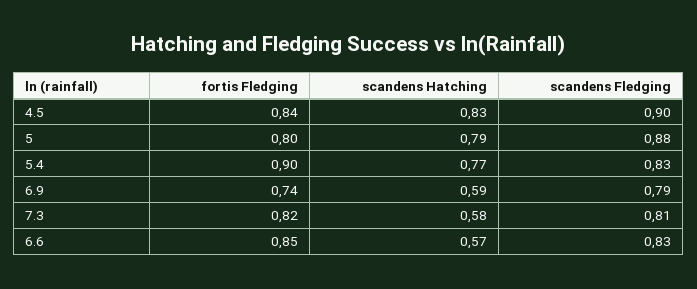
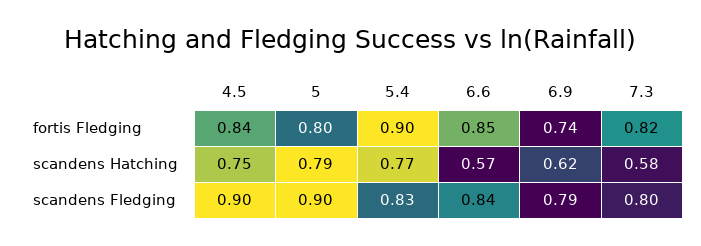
scandens Hatching, 4.5: 0.83 -> 0.75
scandens Fledging, 5: 0.88 -> 0.9
scandens Hatching, 6.9: 0.59 -> 0.62
scandens Fledging, 7.3: 0.81 -> 0.8
scandens Fledging, 6.6: 0.83 -> 0.84

